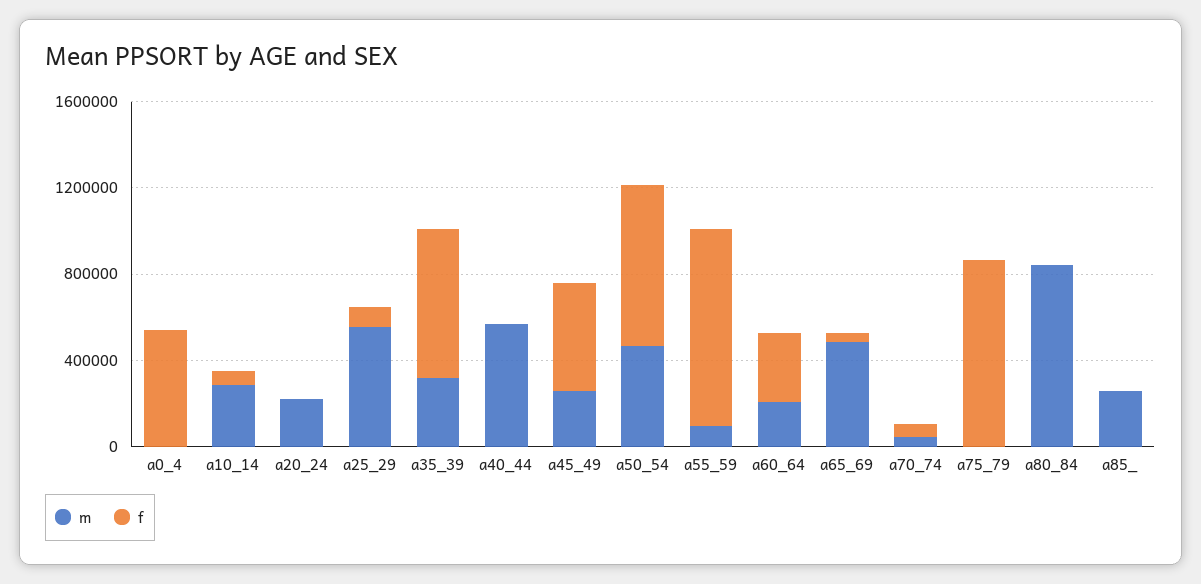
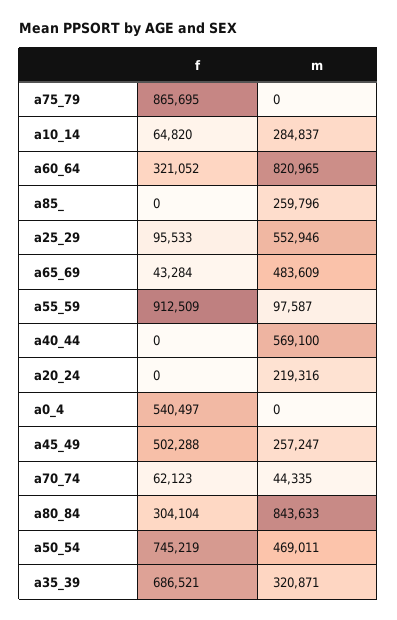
m, a60_64: 200000 -> 820965
f, a80_84: 0 -> 304104

